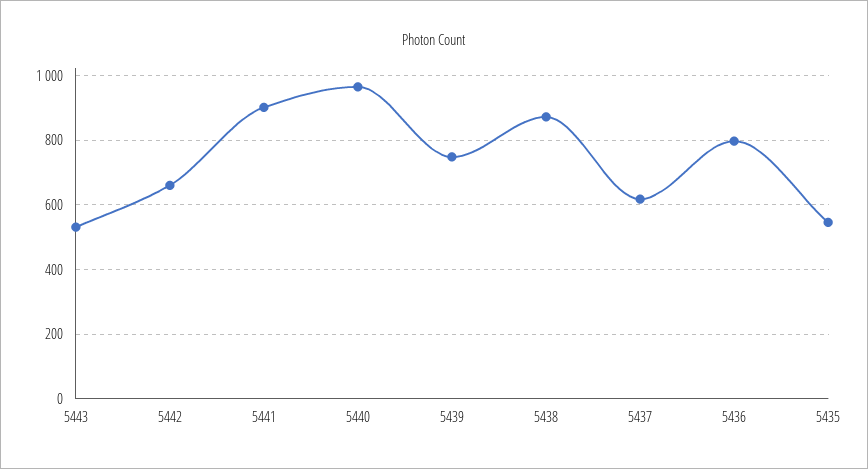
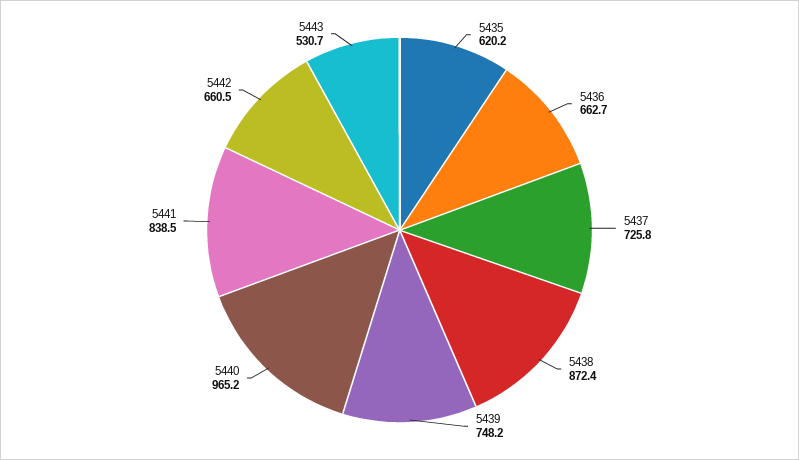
5441: 900 -> 838.5
5437: 620 -> 725.8
5436: 800 -> 662.7
5435: 540 -> 620.2

